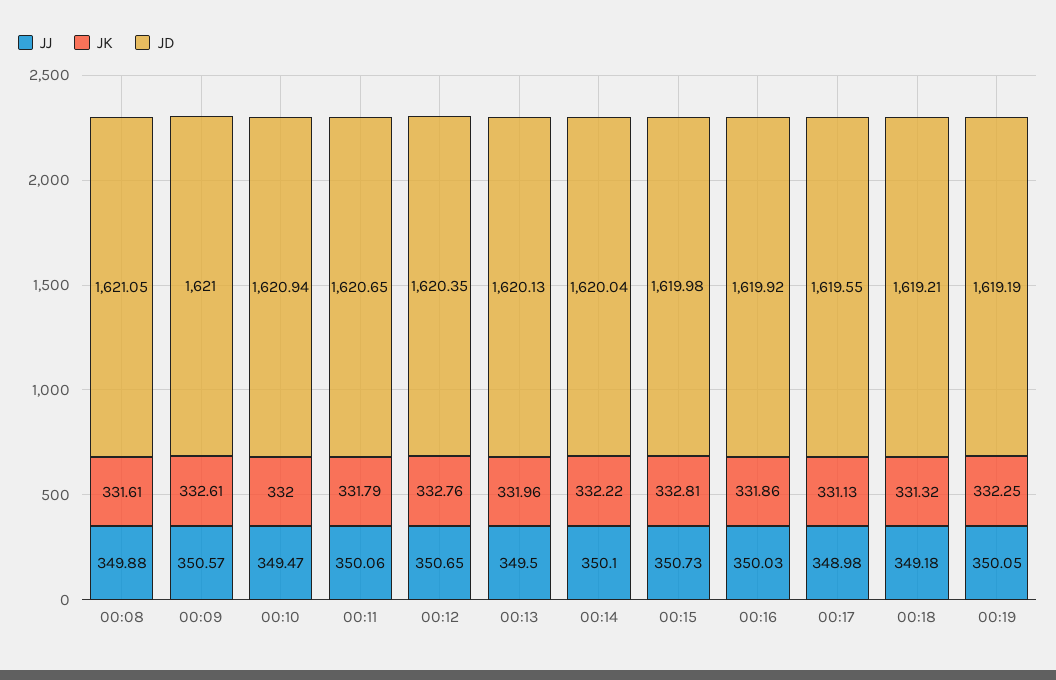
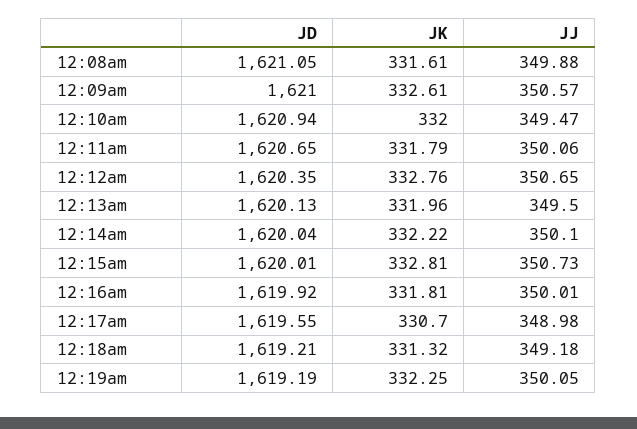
JD, 00:15: 1619.98 -> 1620.01
JJ, 00:16: 350.03 -> 350.01
JK, 00:16: 331.86 -> 331.81
JK, 00:17: 331.13 -> 330.7

